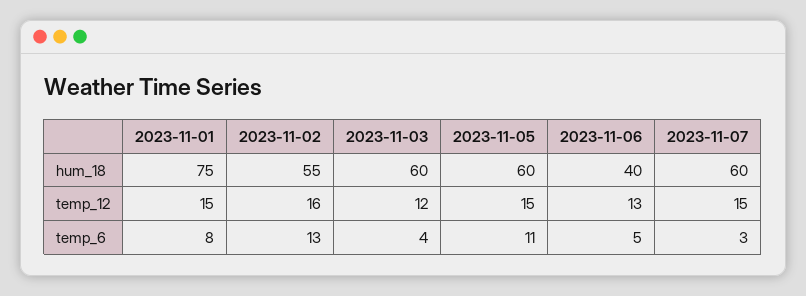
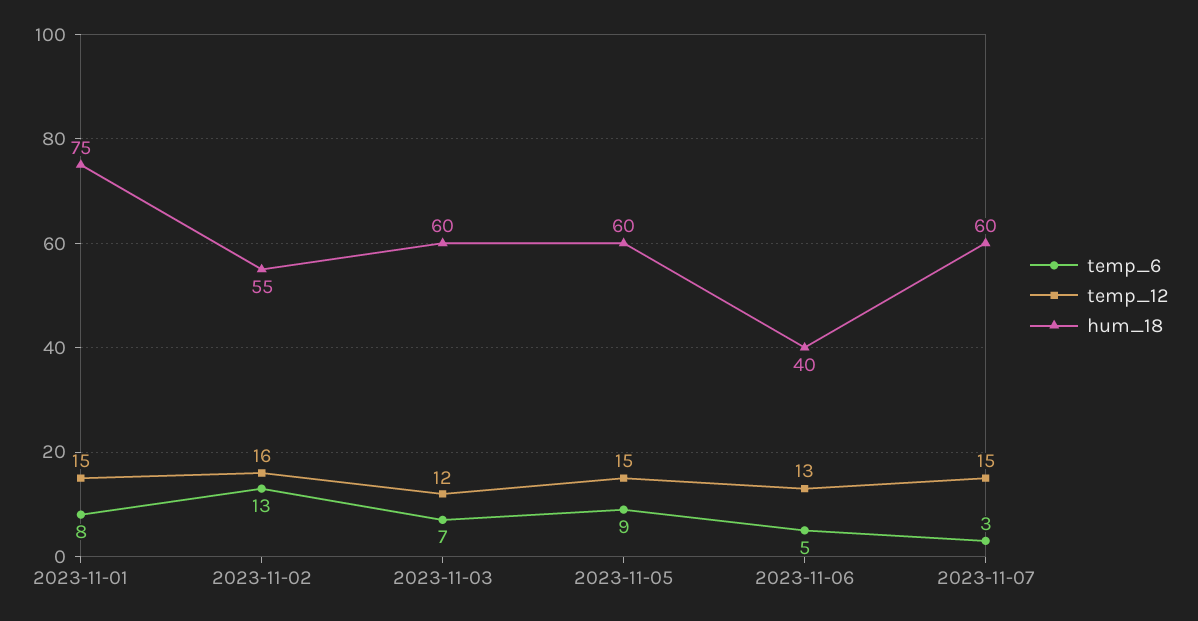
temp_6, 2023-11-03: 4 -> 7
temp_6, 2023-11-05: 11 -> 9

